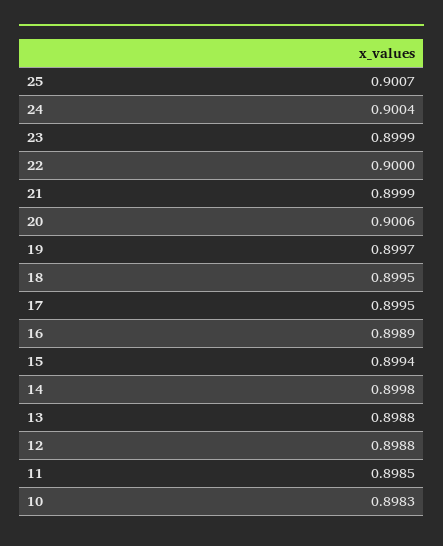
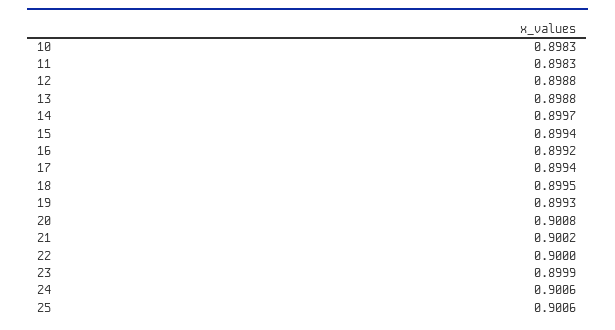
25: 0.9007 -> 0.9006
24: 0.9004 -> 0.9006
21: 0.8999 -> 0.9002
20: 0.9006 -> 0.9008
19: 0.8997 -> 0.8993
17: 0.8995 -> 0.8994
16: 0.8989 -> 0.8992
14: 0.8998 -> 0.8997
11: 0.8985 -> 0.8983

